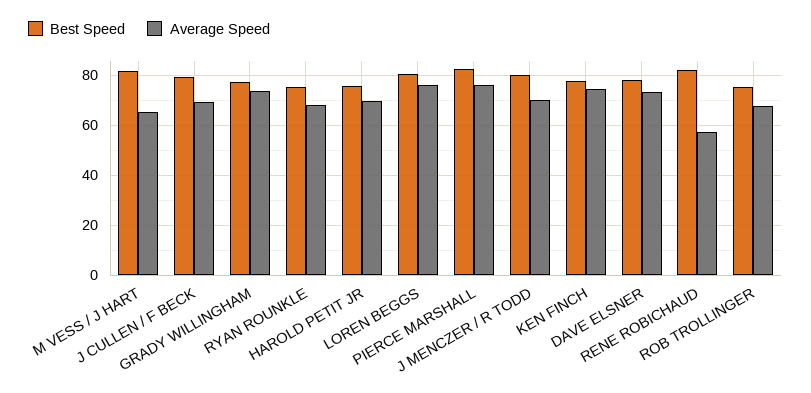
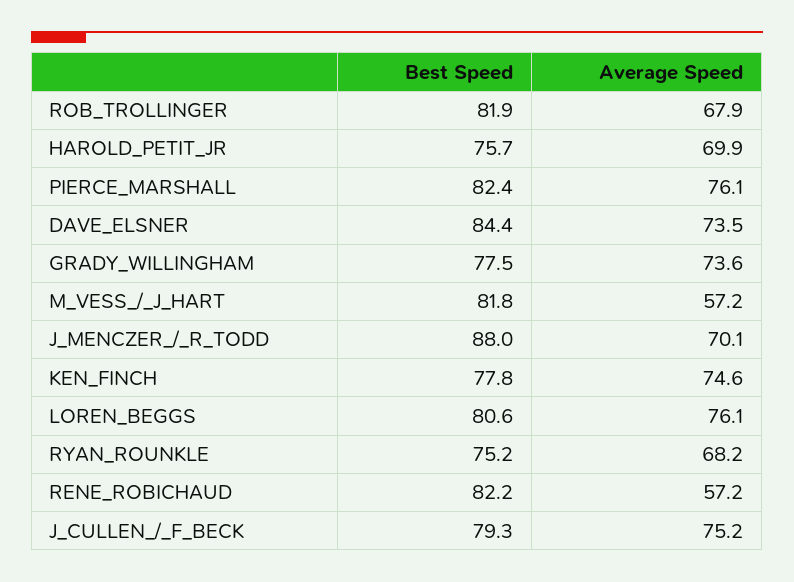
Average Speed, M VESS / J HART: 65 -> 57.2
Average Speed, J CULLEN / F BECK: 70 -> 75.2
Best Speed, J MENCZER / R TODD: 80 -> 88
Best Speed, DAVE ELSNER: 77.5 -> 84.4
Best Speed, ROB TROLLINGER: 75 -> 81.9

